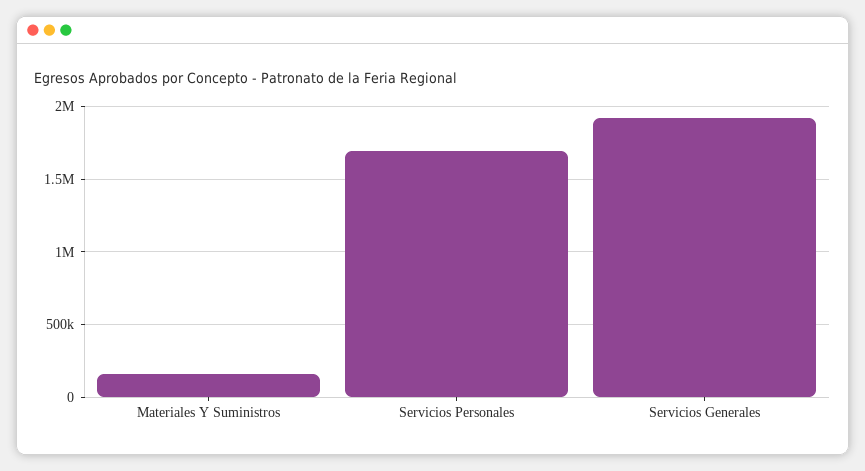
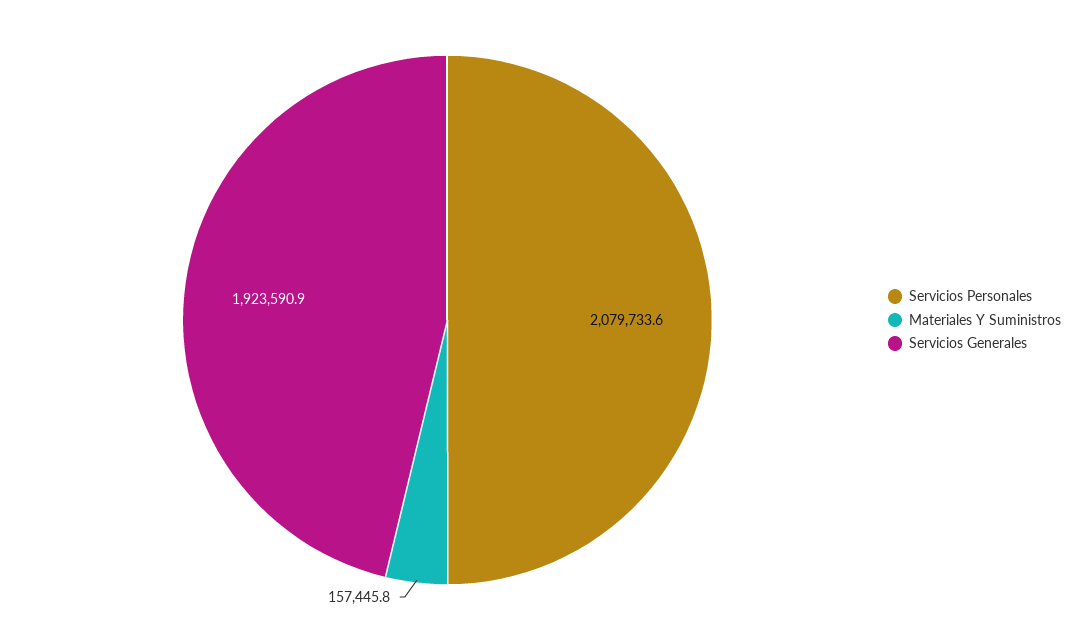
Servicios Personales: 1700000 -> 2079733.6

